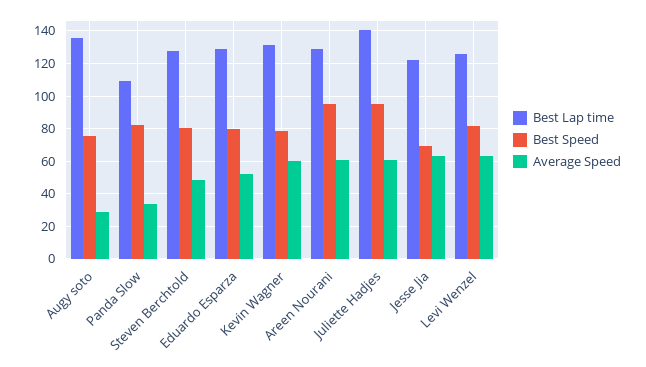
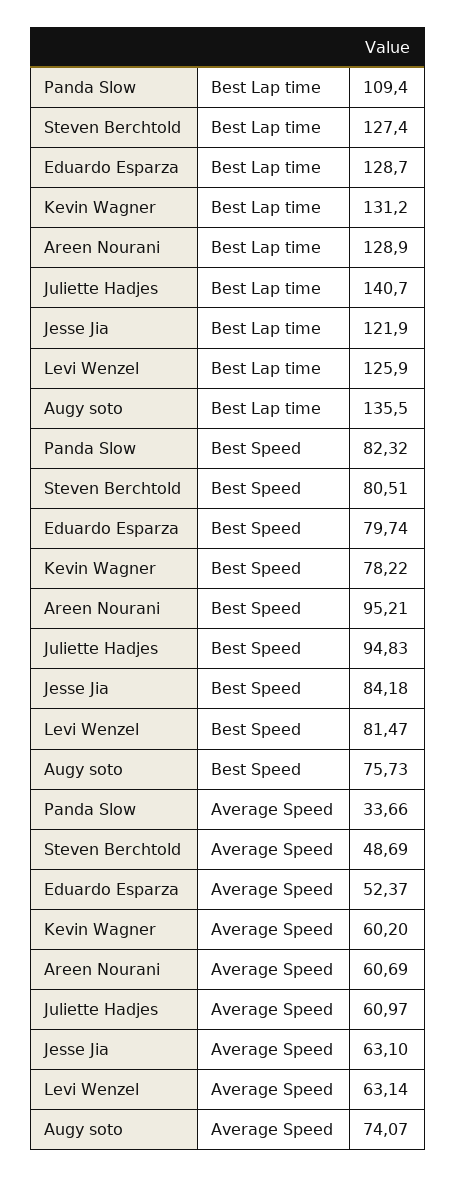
Average Speed, Augy soto: 30 -> 74.07
Best Speed, Jesse Jia: 70 -> 84.18

